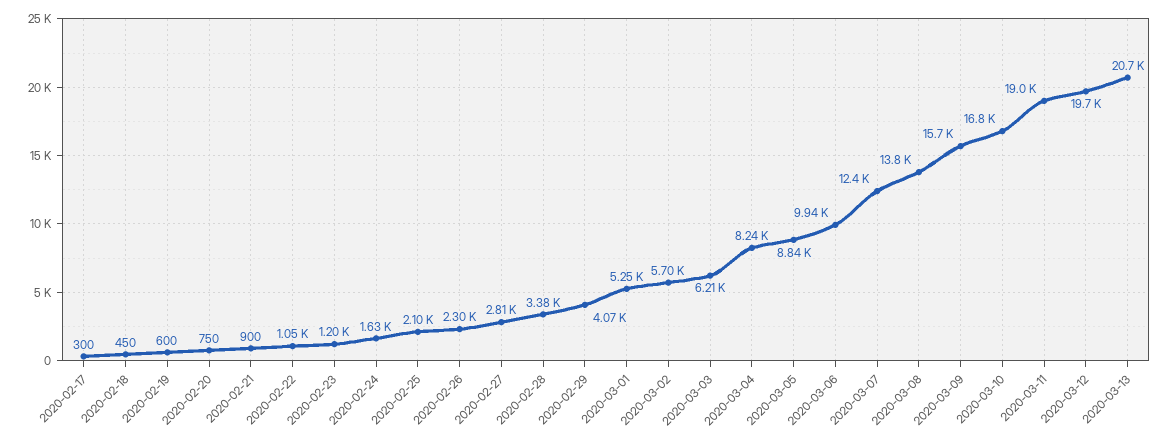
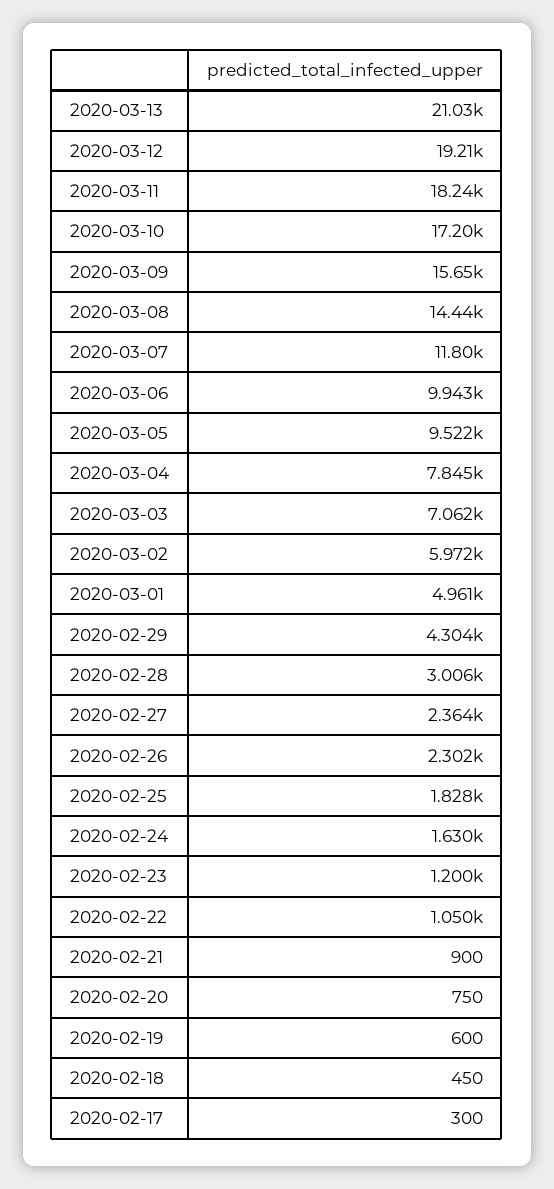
2020-02-25: 2100 -> 1828
2020-02-27: 2810 -> 2364
2020-02-28: 3380 -> 3006
2020-02-29: 4070 -> 4304
2020-03-01: 5250 -> 4961
2020-03-02: 5700 -> 5972
2020-03-03: 6210 -> 7062
2020-03-04: 8240 -> 7845
2020-03-05: 8840 -> 9522
2020-03-07: 12400 -> 11800
2020-03-08: 13800 -> 14440
2020-03-10: 16800 -> 17200
2020-03-11: 19000 -> 18240
2020-03-12: 19700 -> 19210
2020-03-13: 20700 -> 21030

